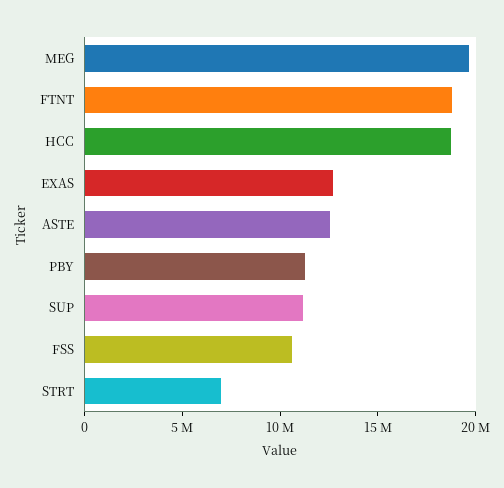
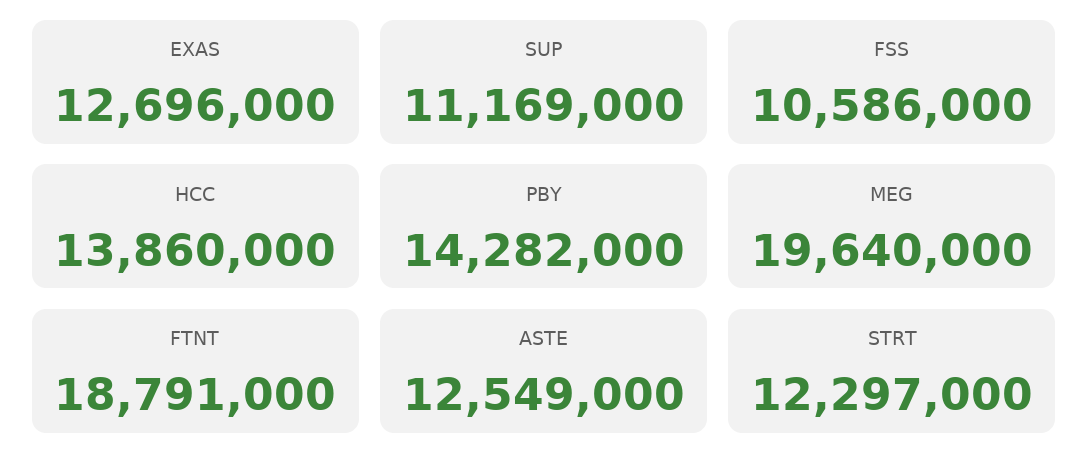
HCC: 19000000 -> 13860000
PBY: 11000000 -> 14282000
STRT: 7000000 -> 12297000

